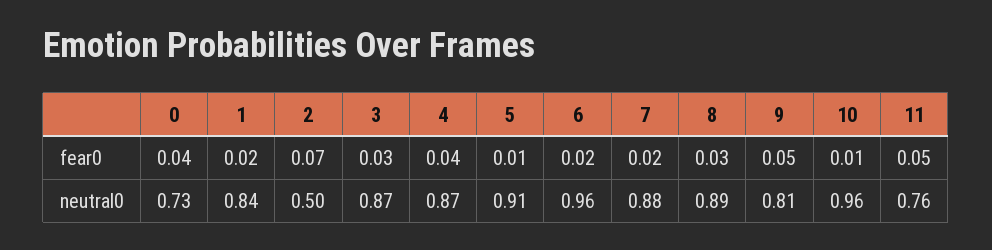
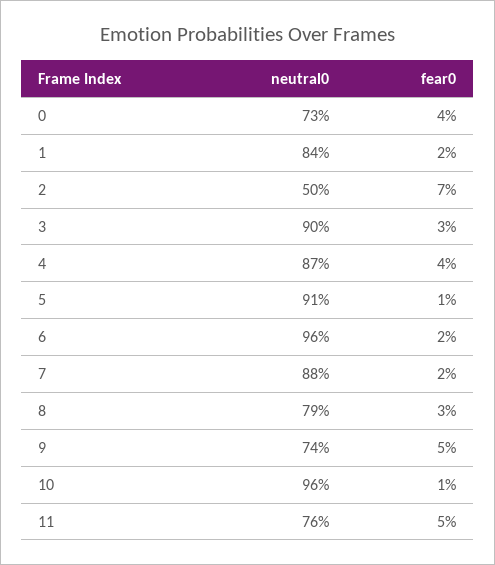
3, neutral0: 0.87 -> 0.9
8, neutral0: 0.89 -> 0.79
9, neutral0: 0.81 -> 0.74

